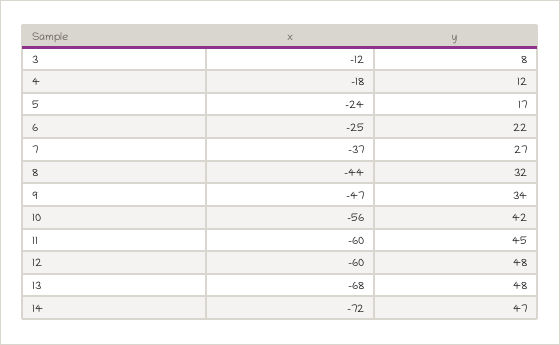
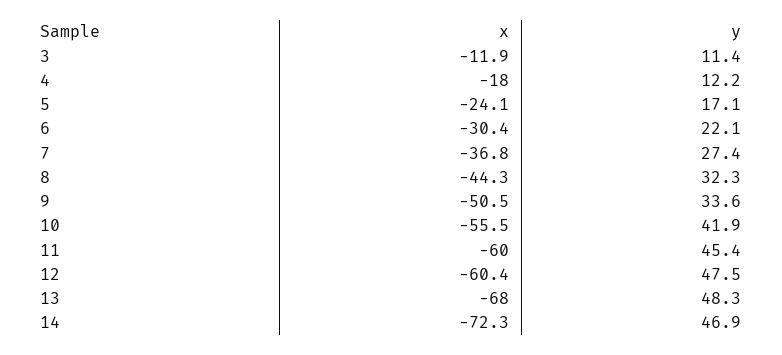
y, 3: 8 -> 11.4
x, 6: -25 -> -30.4
x, 9: -47 -> -50.5

